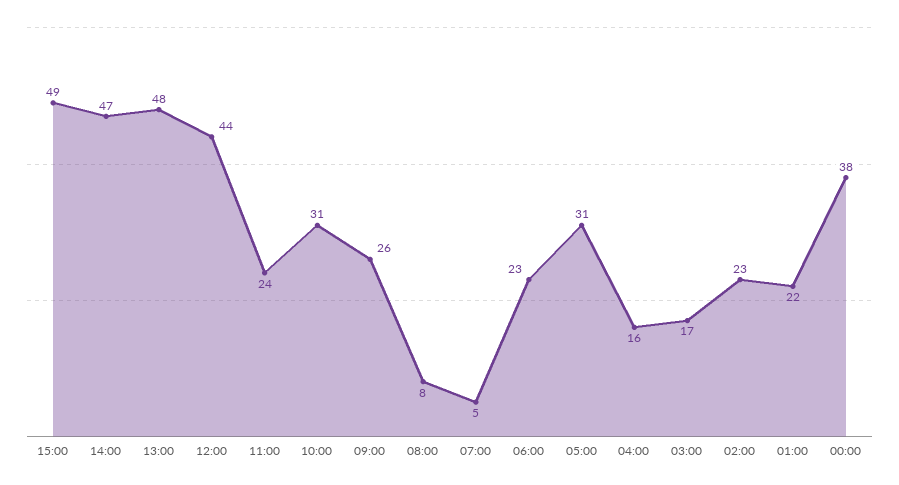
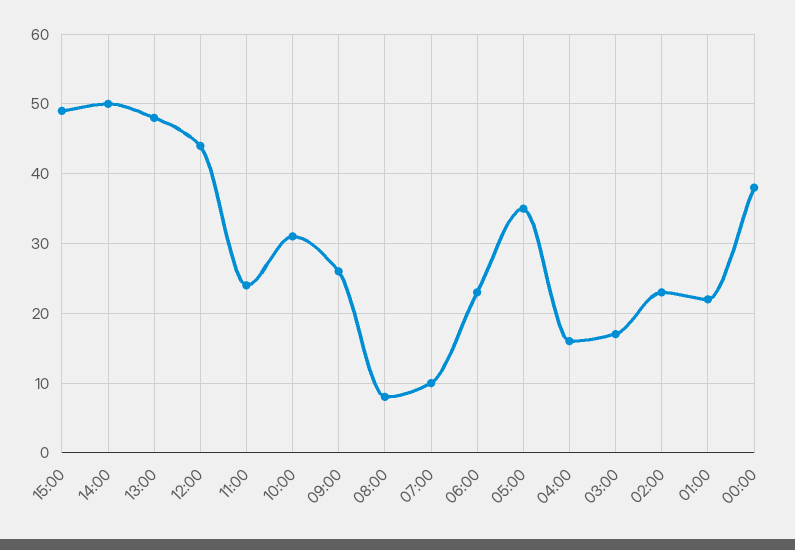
14:00: 47 -> 50
07:00: 5 -> 10
05:00: 31 -> 35

